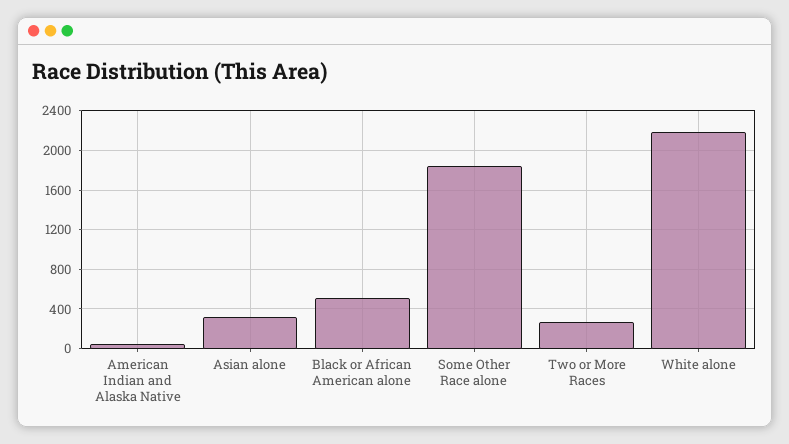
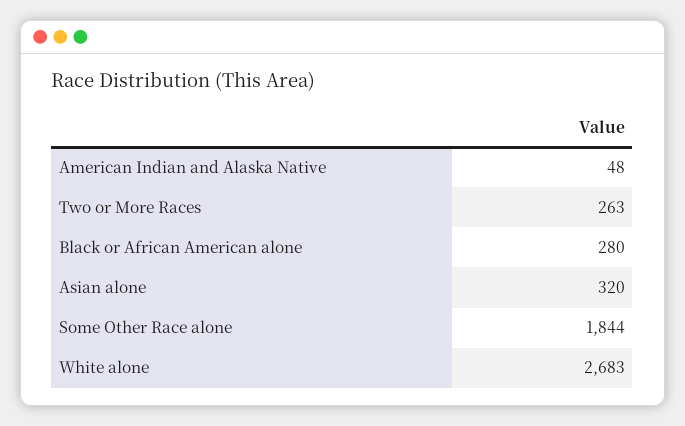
Black or African American alone: 500 -> 280
White alone: 2200 -> 2683

